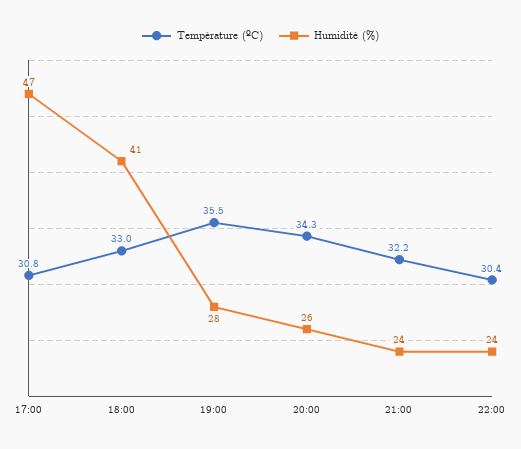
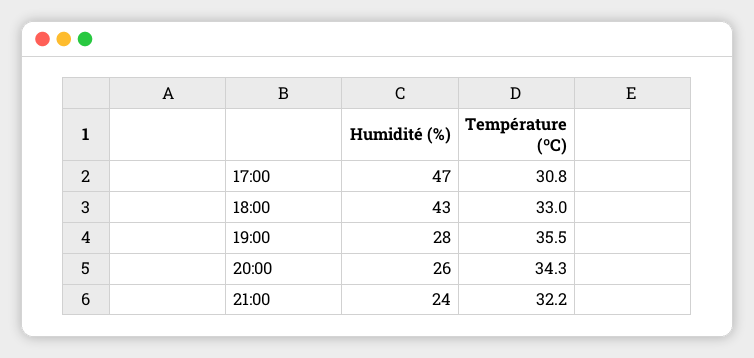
Humidité (%), 18:00: 41 -> 43
Température (ºC), 22:00: 30.4 -> none
Humidité (%), 22:00: 24 -> none

